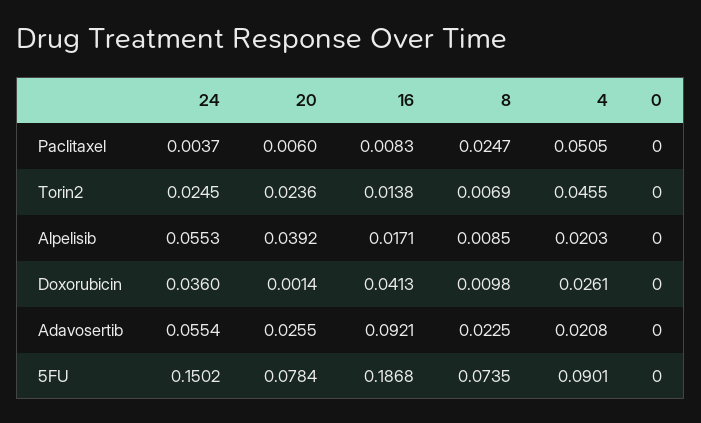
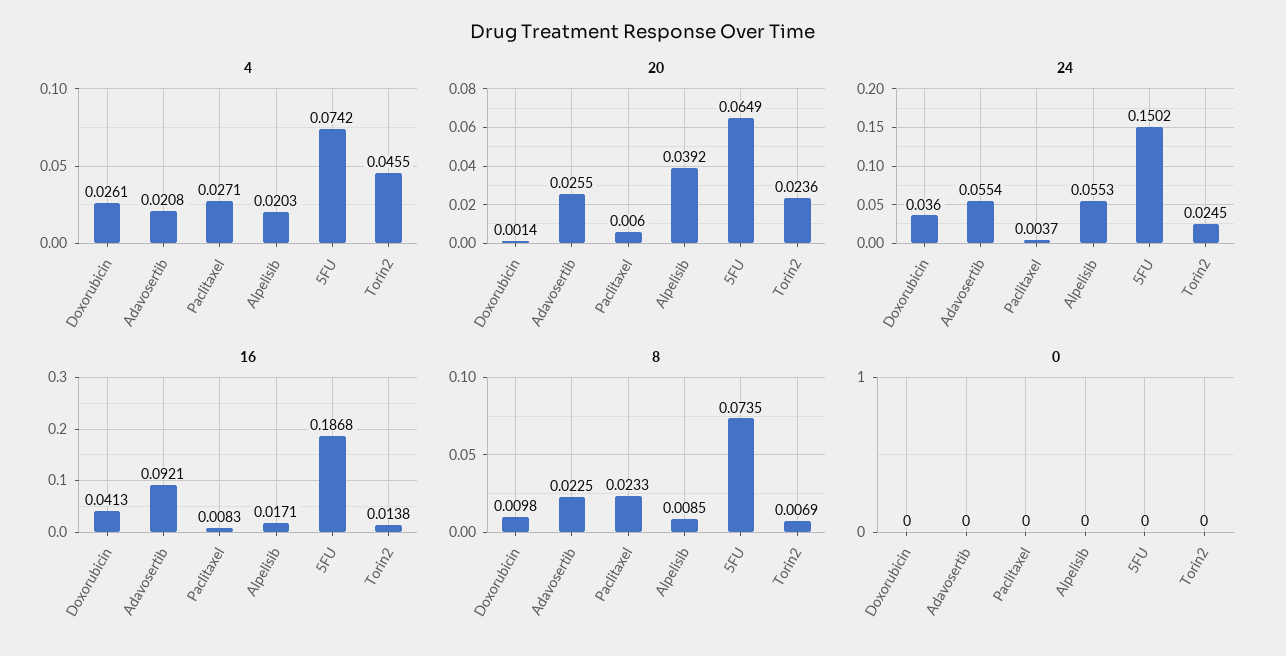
8, Paclitaxel: 0.0247 -> 0.0233
4, Paclitaxel: 0.0505 -> 0.0271
20, 5FU: 0.0784 -> 0.0649
4, 5FU: 0.0901 -> 0.0742

